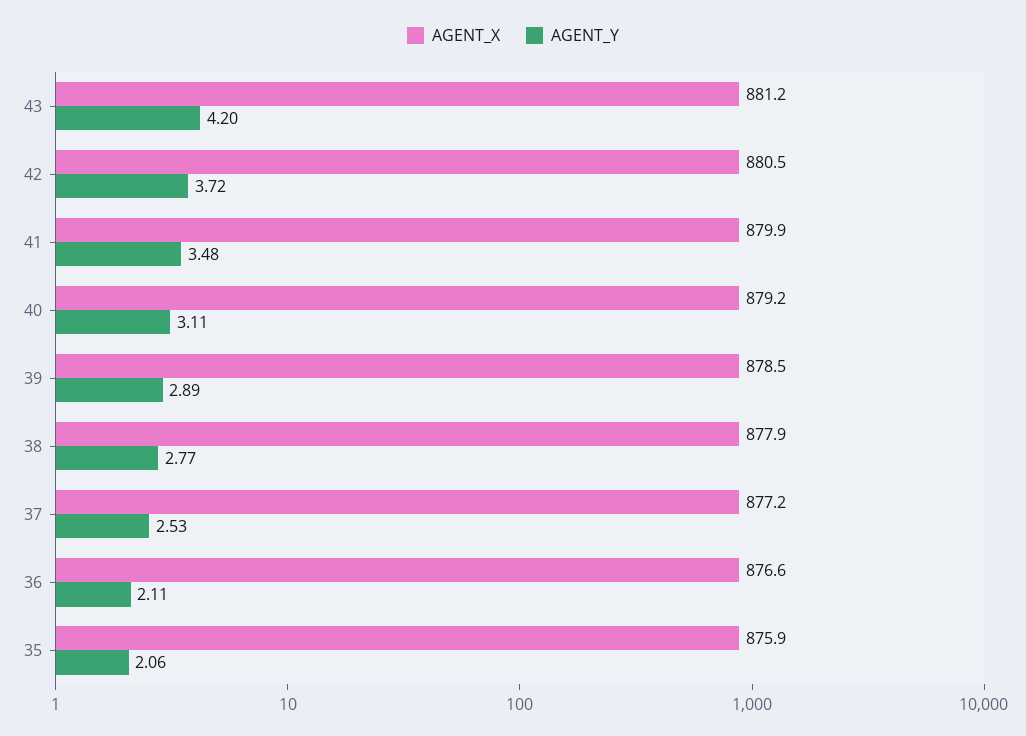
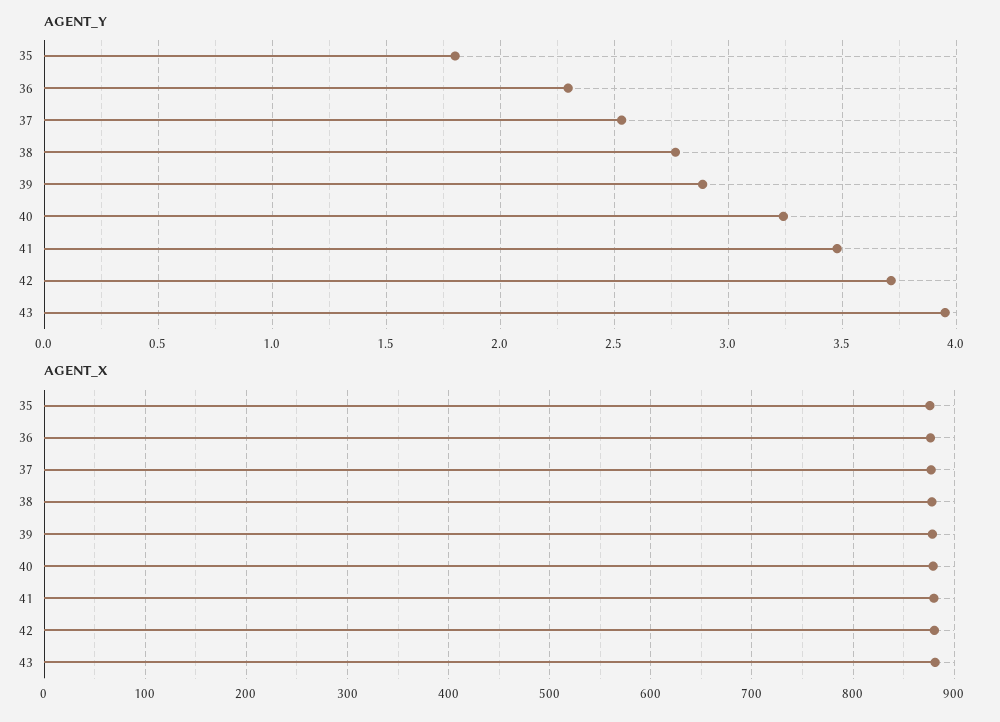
AGENT_Y, 43: 4.2 -> 3.95
AGENT_Y, 40: 3.11 -> 3.25
AGENT_Y, 36: 2.11 -> 2.3
AGENT_Y, 35: 2.06 -> 1.8

